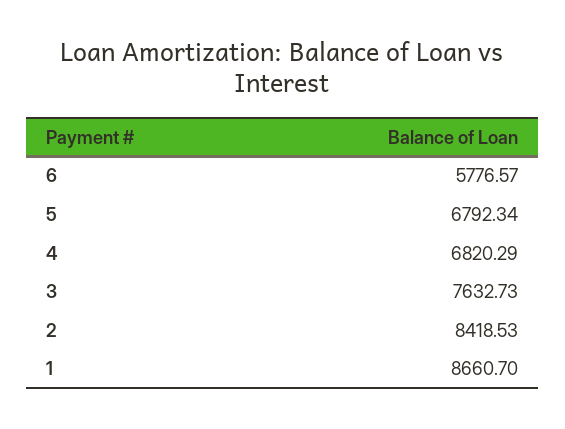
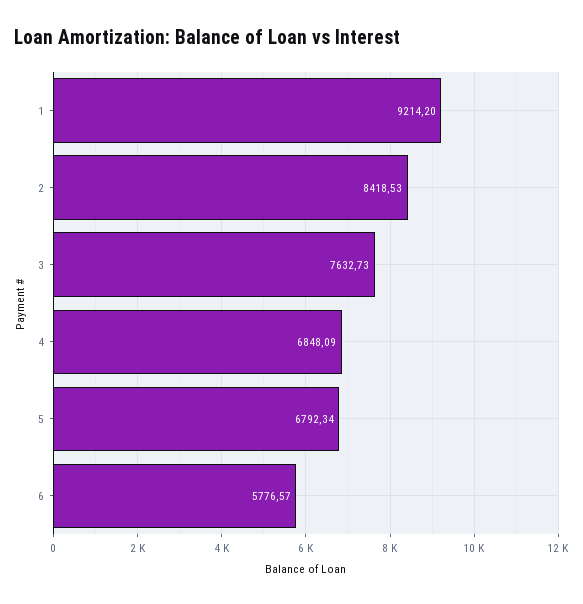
4: 6820.29 -> 6848.09
1: 8660.7 -> 9214.2

